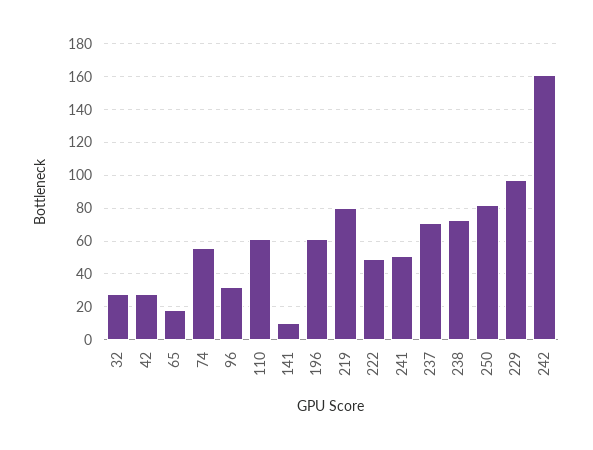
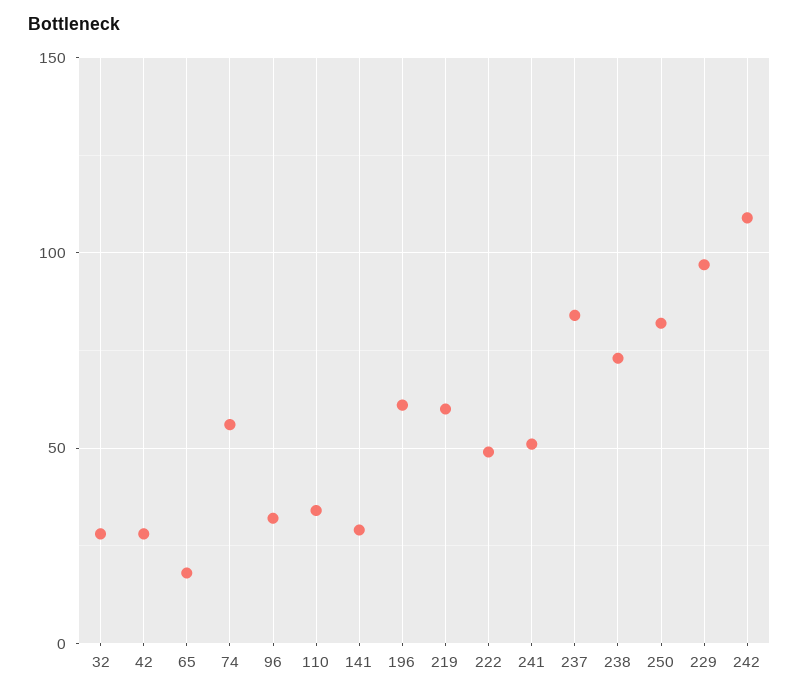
110: 60 -> 35
141: 10 -> 30
219: 80 -> 60
237: 70 -> 85
242: 160 -> 110

